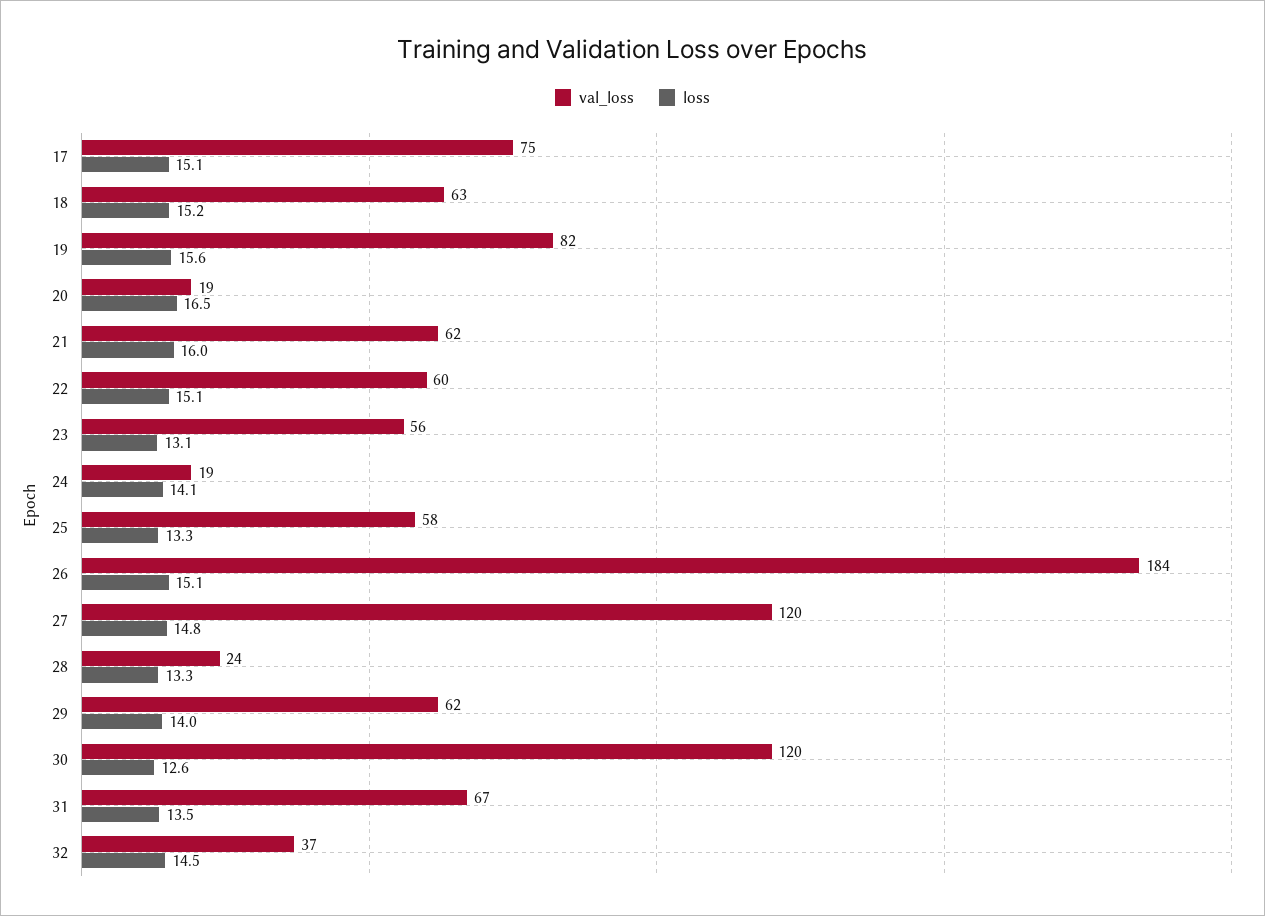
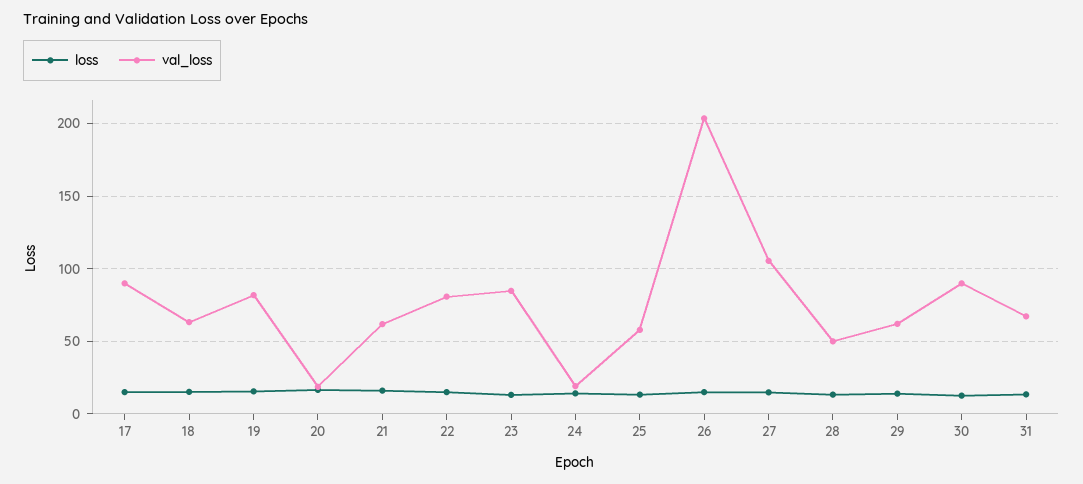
val_loss, 17: 75 -> 90
val_loss, 22: 60 -> 80
val_loss, 23: 56 -> 85
val_loss, 26: 184 -> 205
val_loss, 27: 120 -> 105
val_loss, 28: 24 -> 50
val_loss, 30: 120 -> 90
val_loss, 32: 37 -> none
loss, 32: 14.5 -> none

